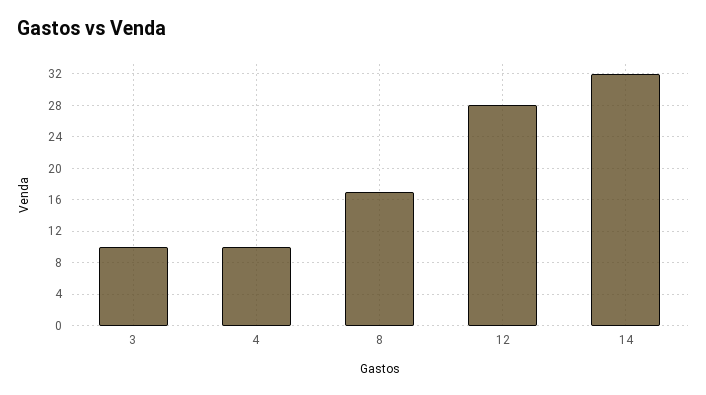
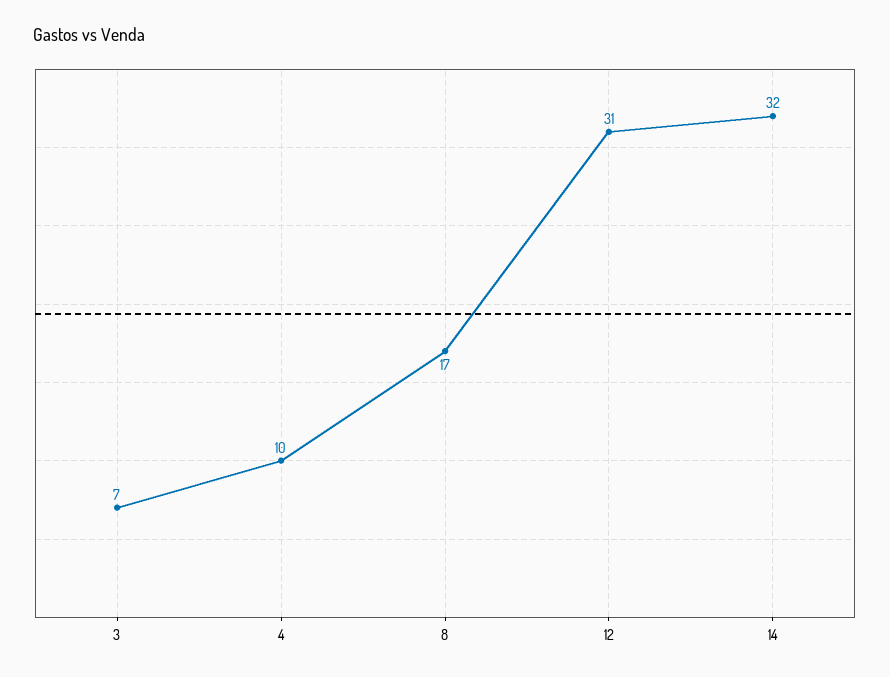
3: 10 -> 7
12: 28 -> 31

